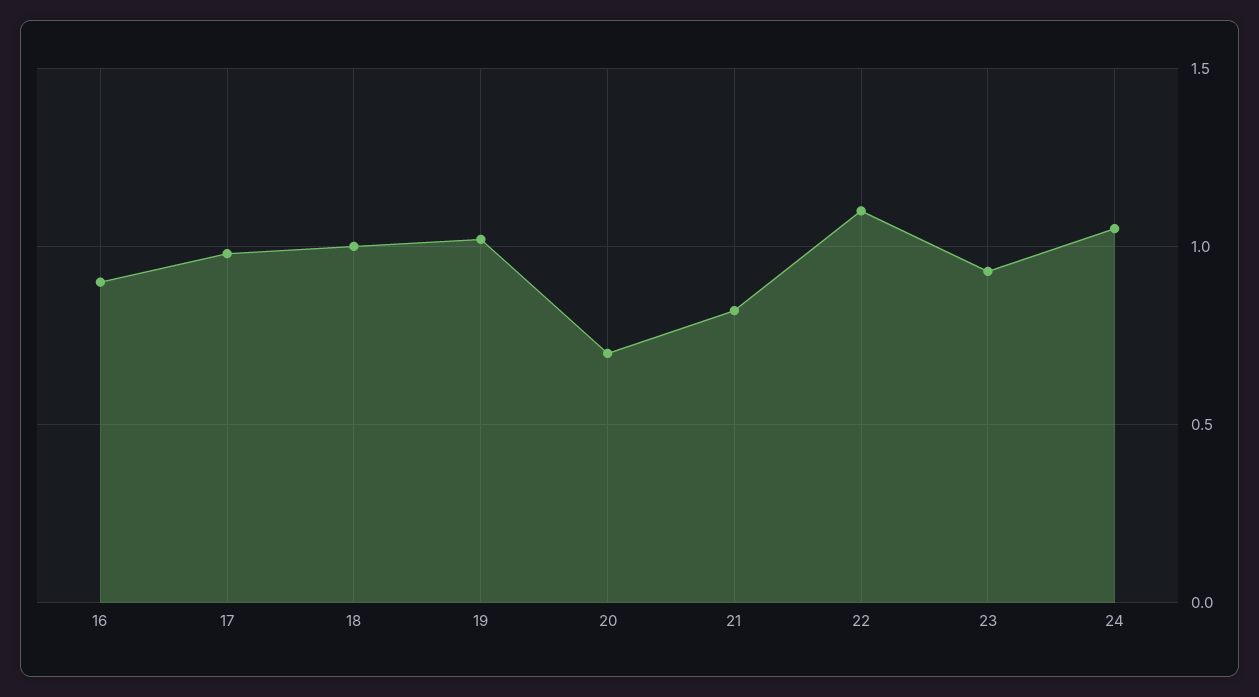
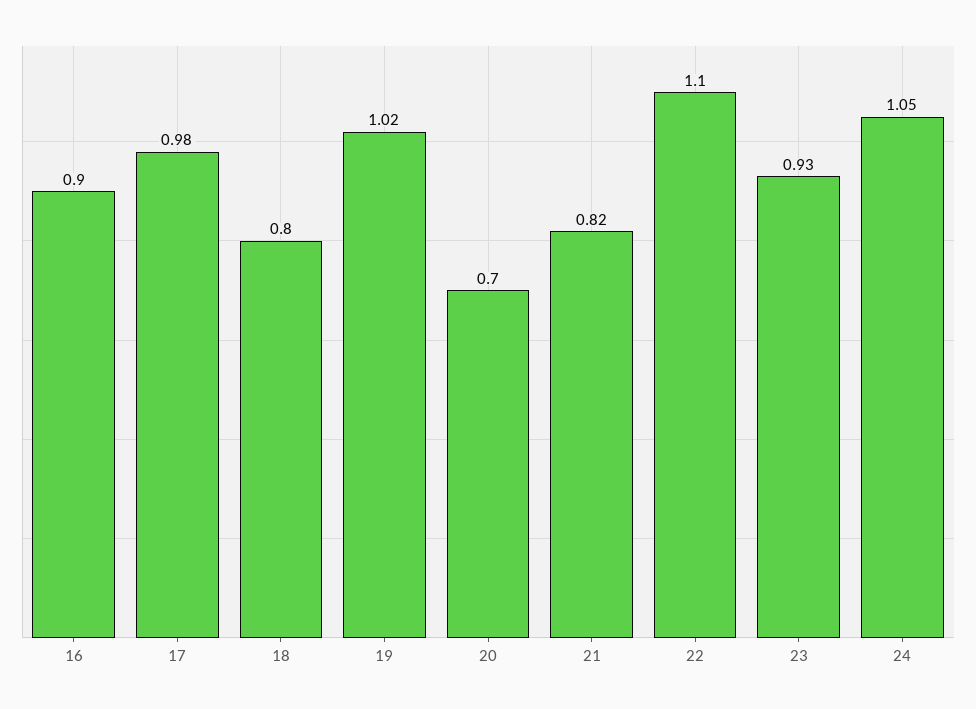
18: 1 -> 0.8

